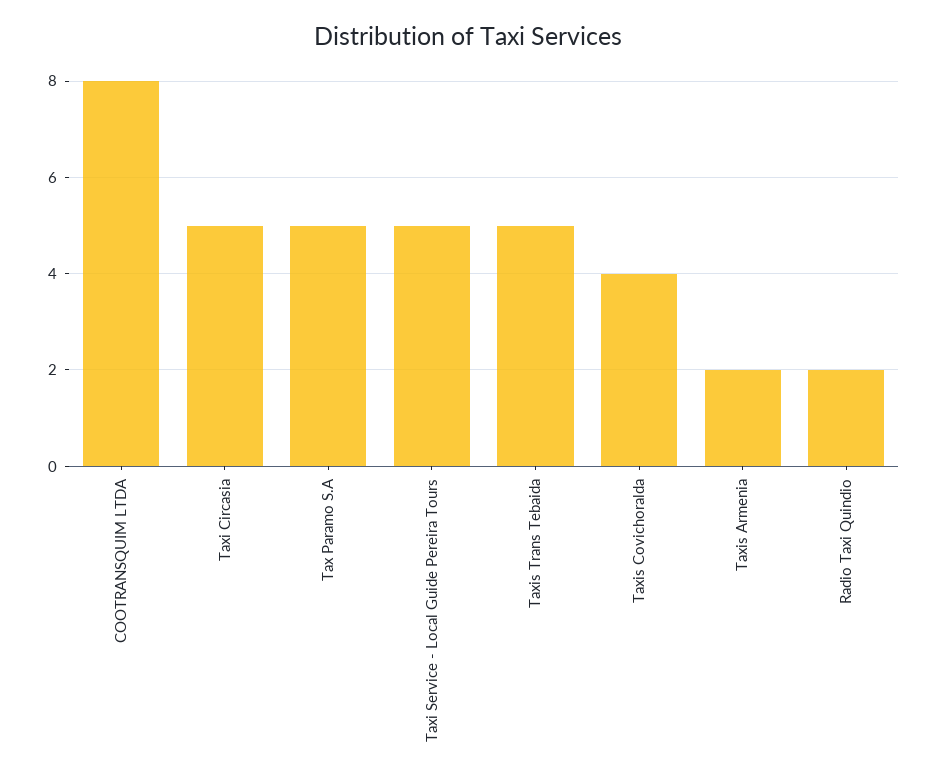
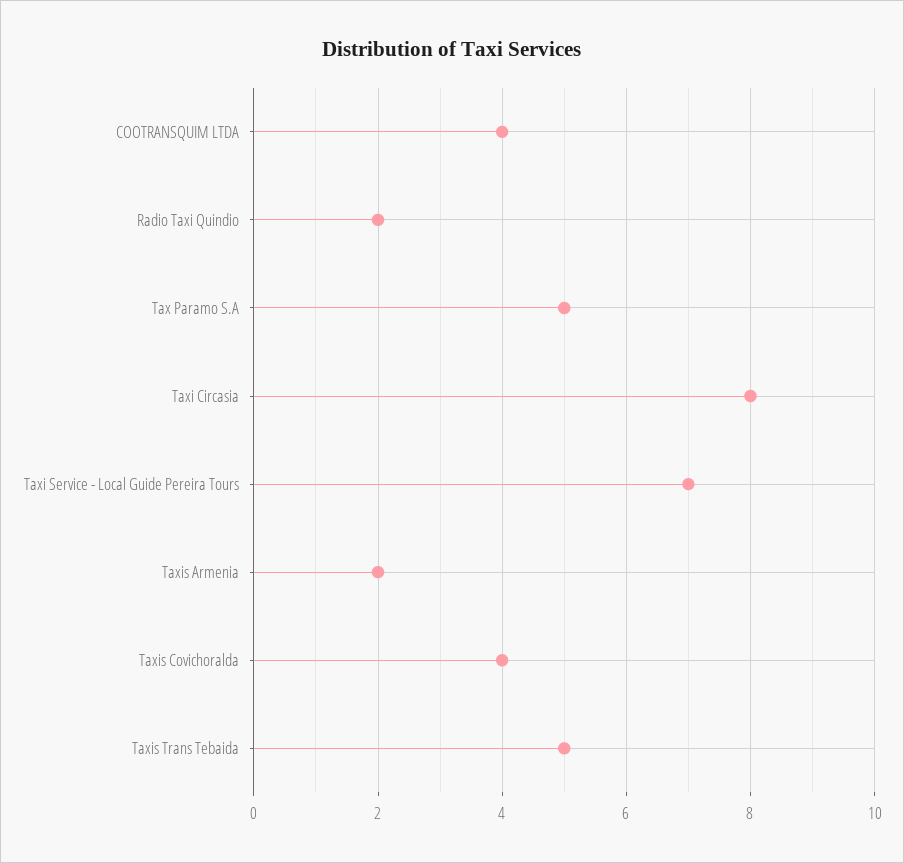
COOTRANSQUIM LTDA: 8 -> 4
Taxi Circasia: 5 -> 8
Taxi Service - Local Guide Pereira Tours: 5 -> 7

